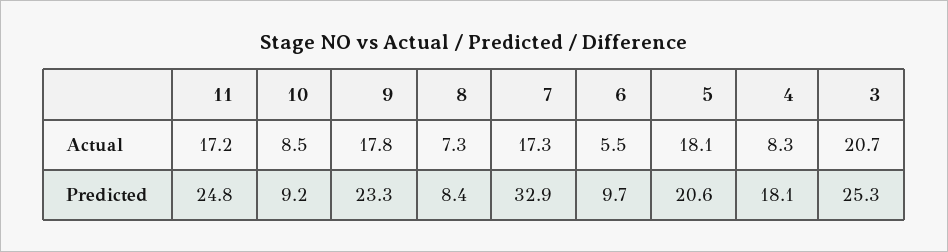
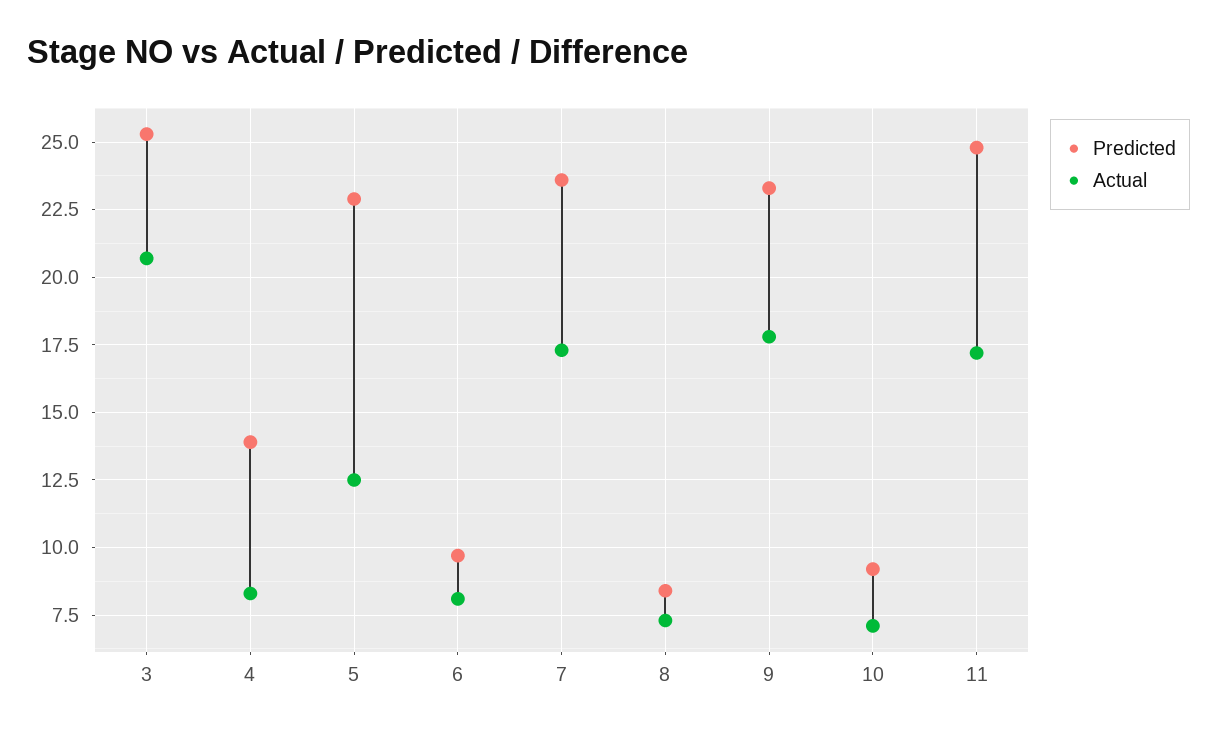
Actual, 10: 8.5 -> 7
Actual, 6: 5.5 -> 8
Actual, 5: 18.1 -> 12.5
Predicted, 7: 32.9 -> 23.5
Predicted, 5: 20.6 -> 23
Predicted, 4: 18.1 -> 14

